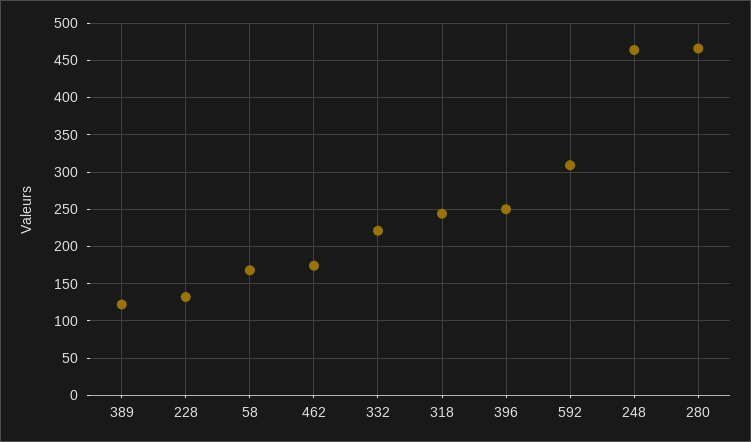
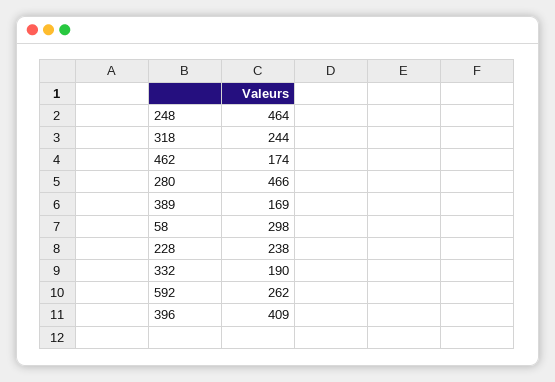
389: 120 -> 169
228: 130 -> 238
58: 170 -> 298
332: 220 -> 190
396: 250 -> 409
592: 310 -> 262

